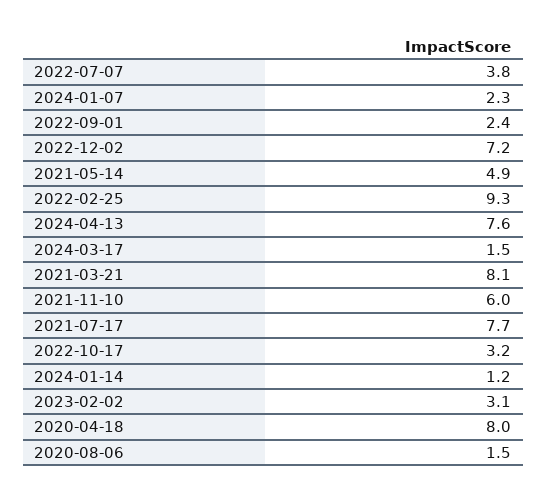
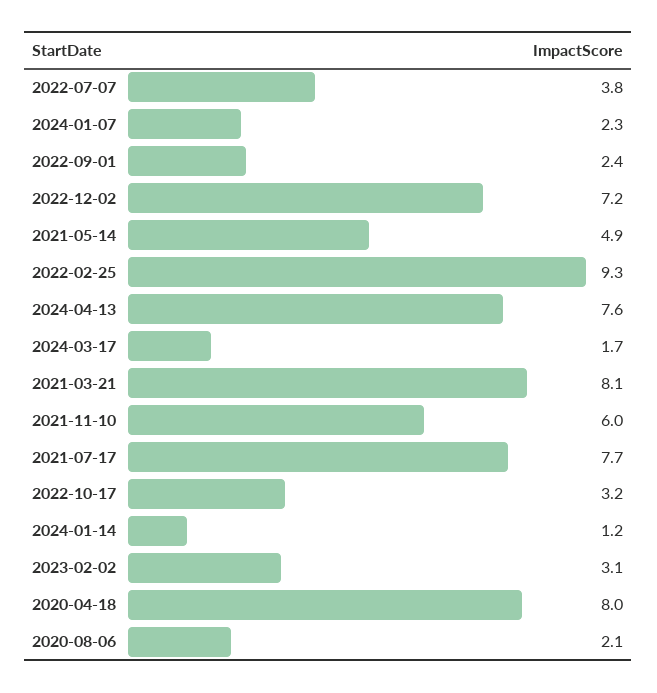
2024-03-17: 1.5 -> 1.7
2020-08-06: 1.5 -> 2.1

